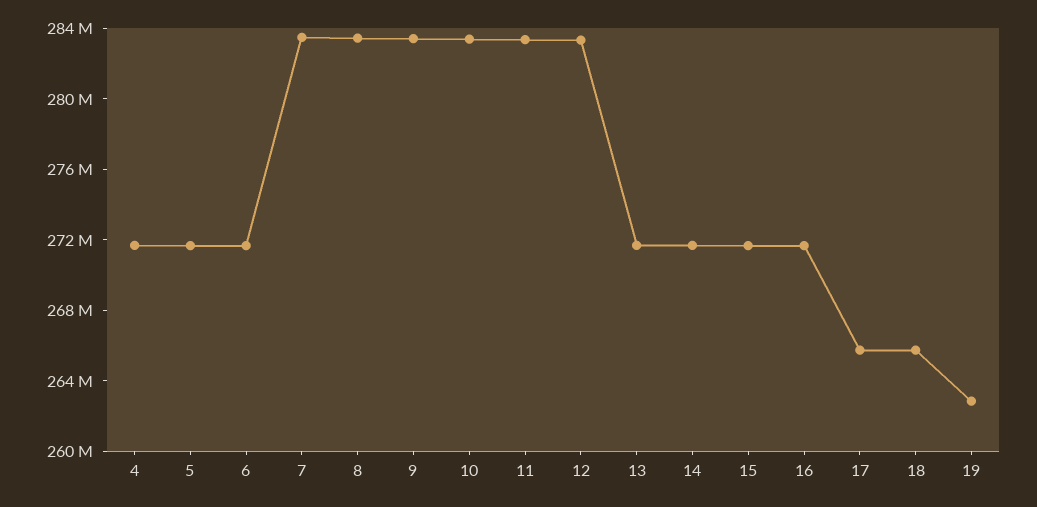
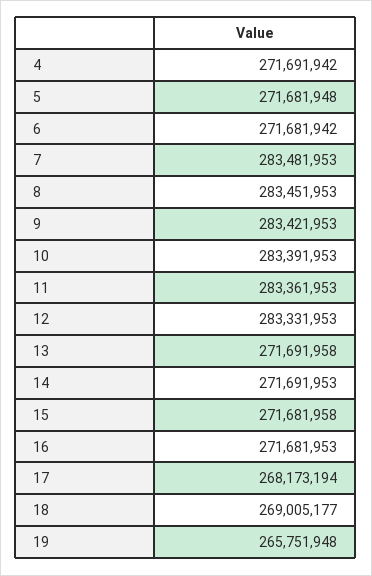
17: 266000000 -> 268173194
18: 266000000 -> 269005177
19: 263000000 -> 265751948

